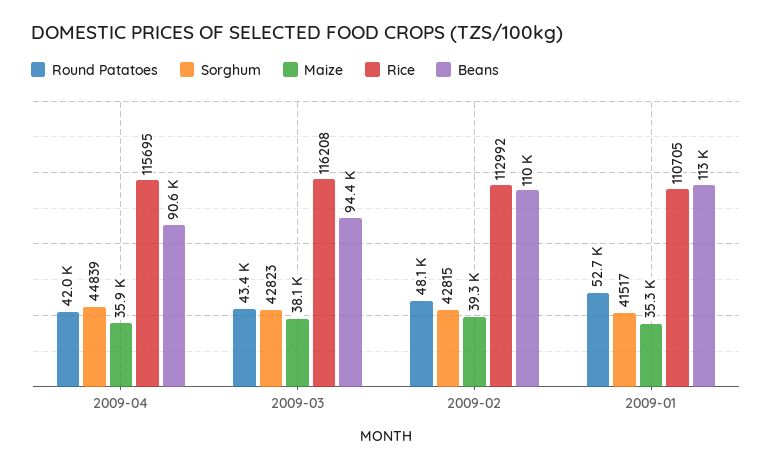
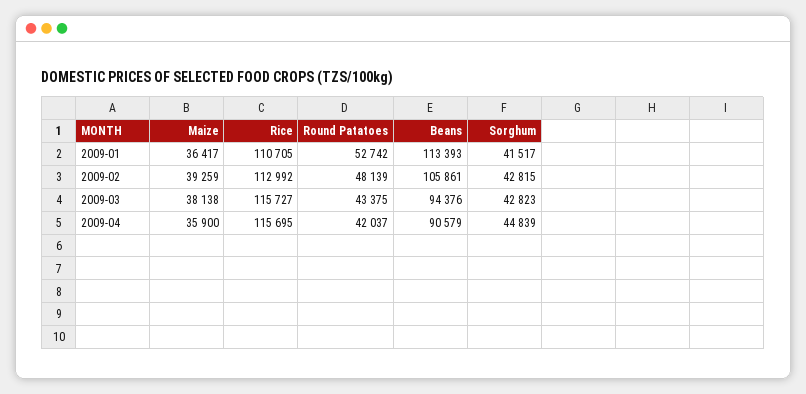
Rice, 2009-03: 116208 -> 115727
Beans, 2009-02: 110000 -> 105861
Maize, 2009-01: 35300 -> 36417

